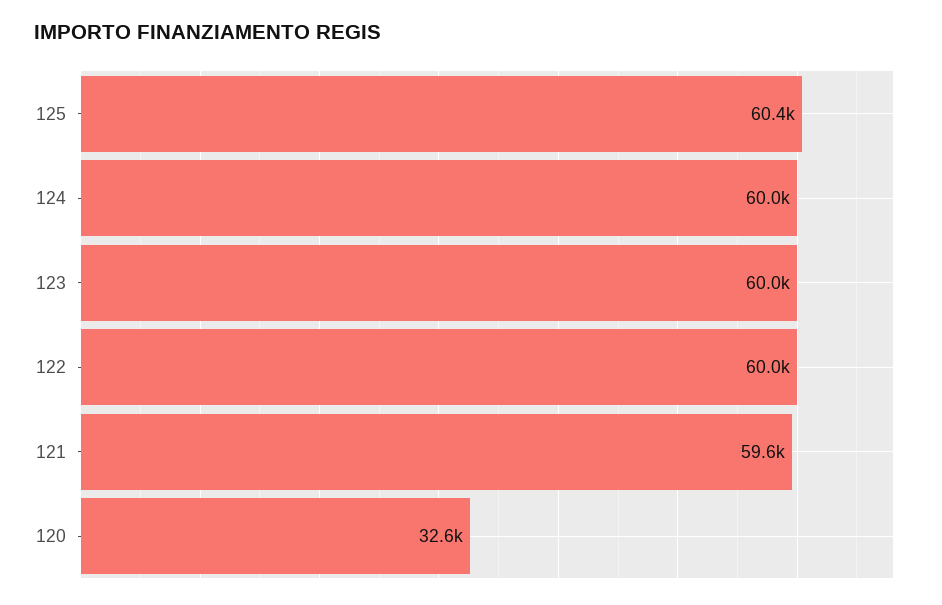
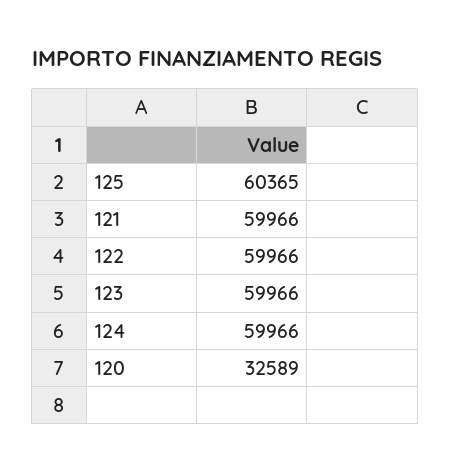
121: 59600 -> 59966

